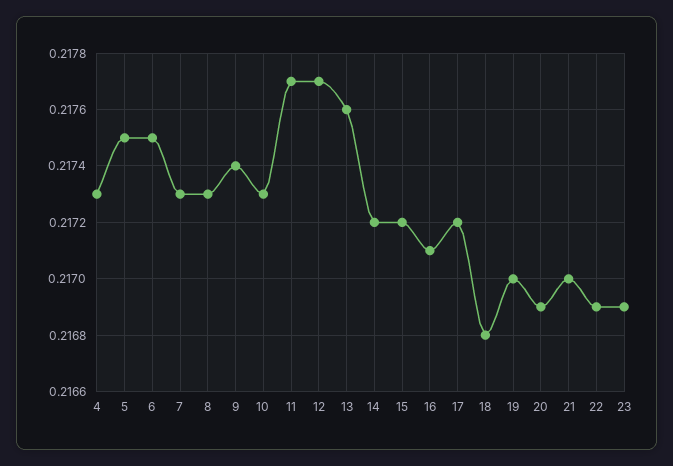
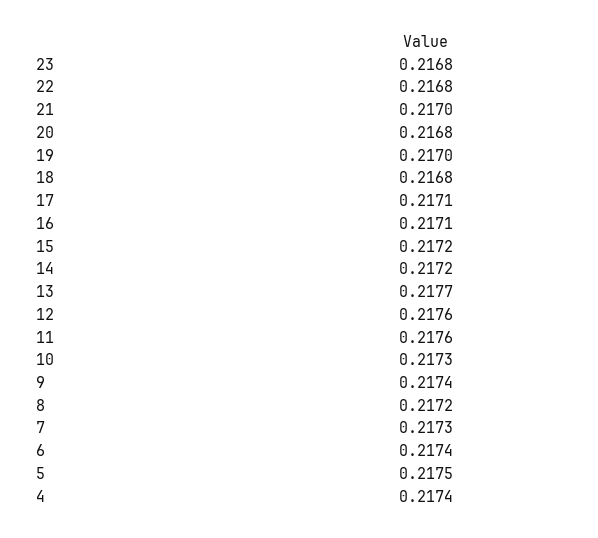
4: 0.2173 -> 0.2174
6: 0.2175 -> 0.2174
8: 0.2173 -> 0.2172
11: 0.2177 -> 0.2176
12: 0.2177 -> 0.2176
13: 0.2176 -> 0.2177
17: 0.2172 -> 0.2171
20: 0.2169 -> 0.2168
22: 0.2169 -> 0.2168
23: 0.2169 -> 0.2168

